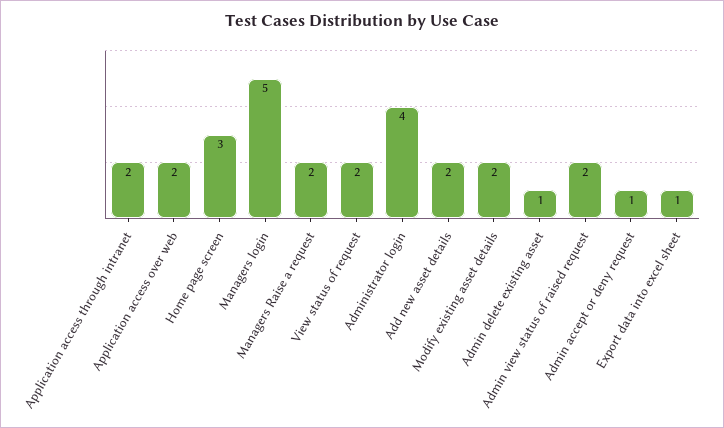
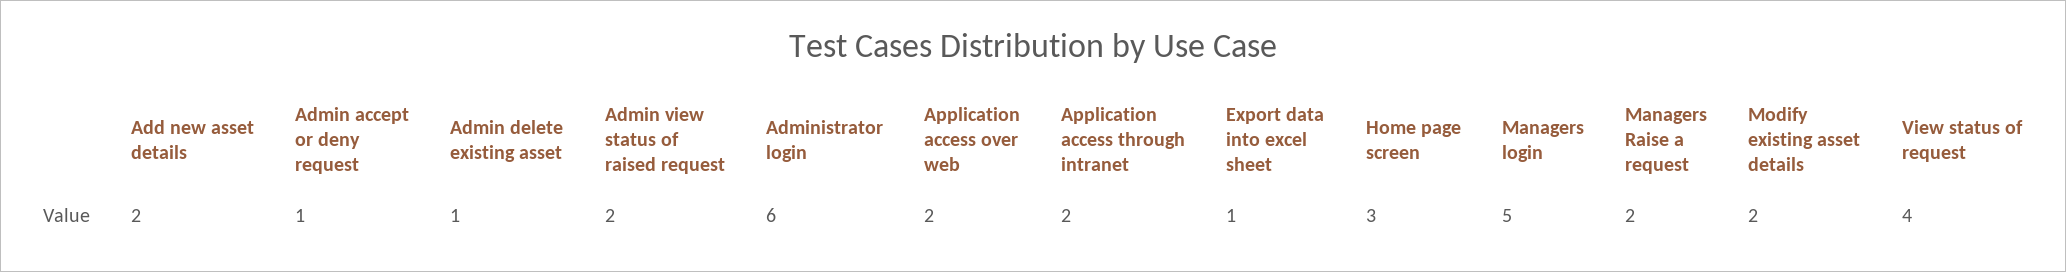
View status of request: 2 -> 4
Administrator login: 4 -> 6

